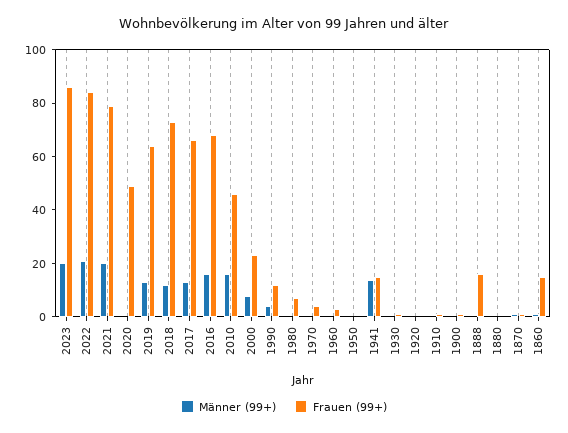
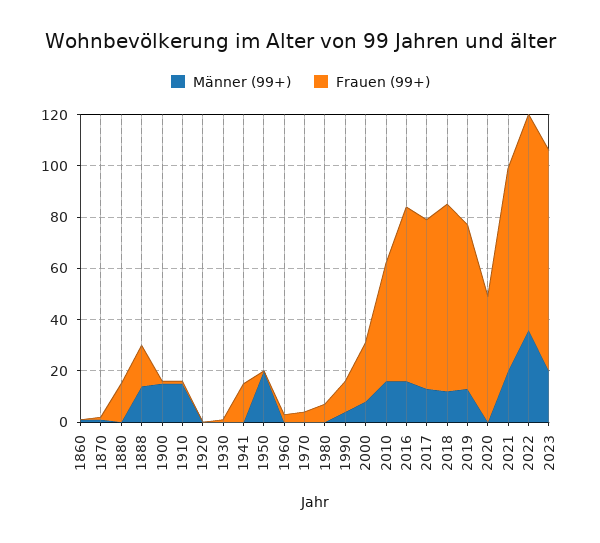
Männer (99+), 2022: 20 -> 35
Männer (99+), 1950: 0 -> 20
Männer (99+), 1941: 15 -> 0
Männer (99+), 1910: 0 -> 15
Männer (99+), 1900: 0 -> 15
Männer (99+), 1888: 0 -> 15
Frauen (99+), 1880: 0 -> 15
Frauen (99+), 1860: 15 -> 0

